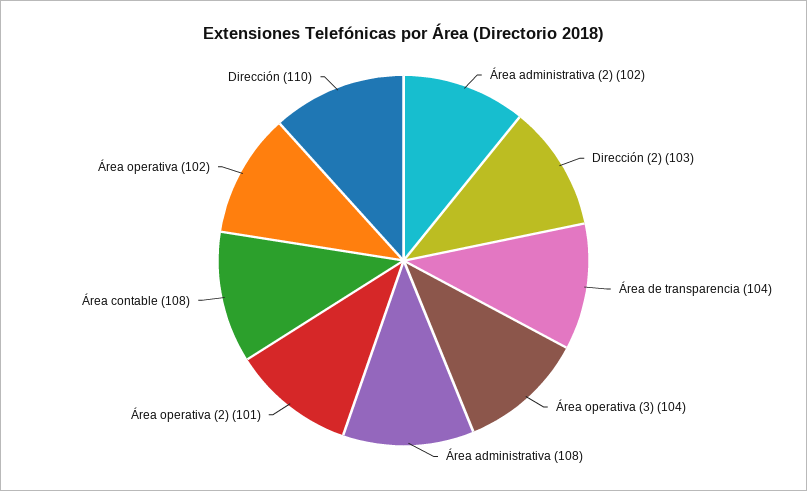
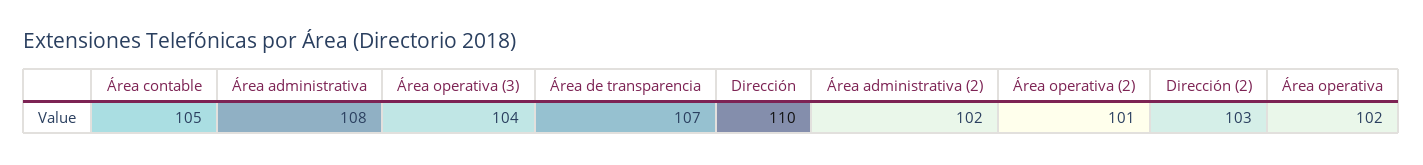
Área de transparencia: 104 -> 107
Área contable: 108 -> 105

